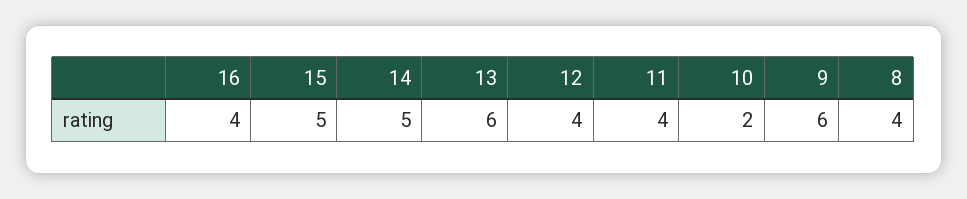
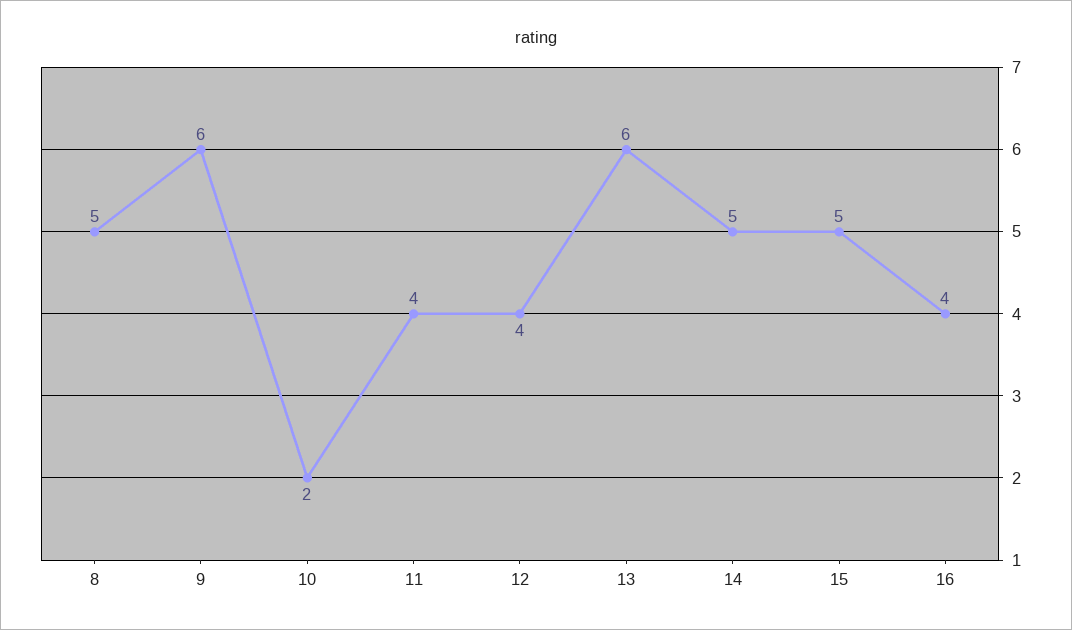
8: 4 -> 5

